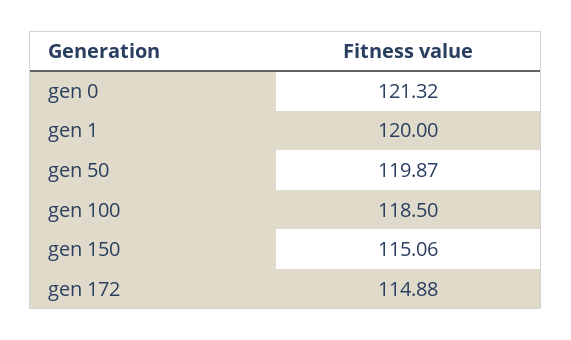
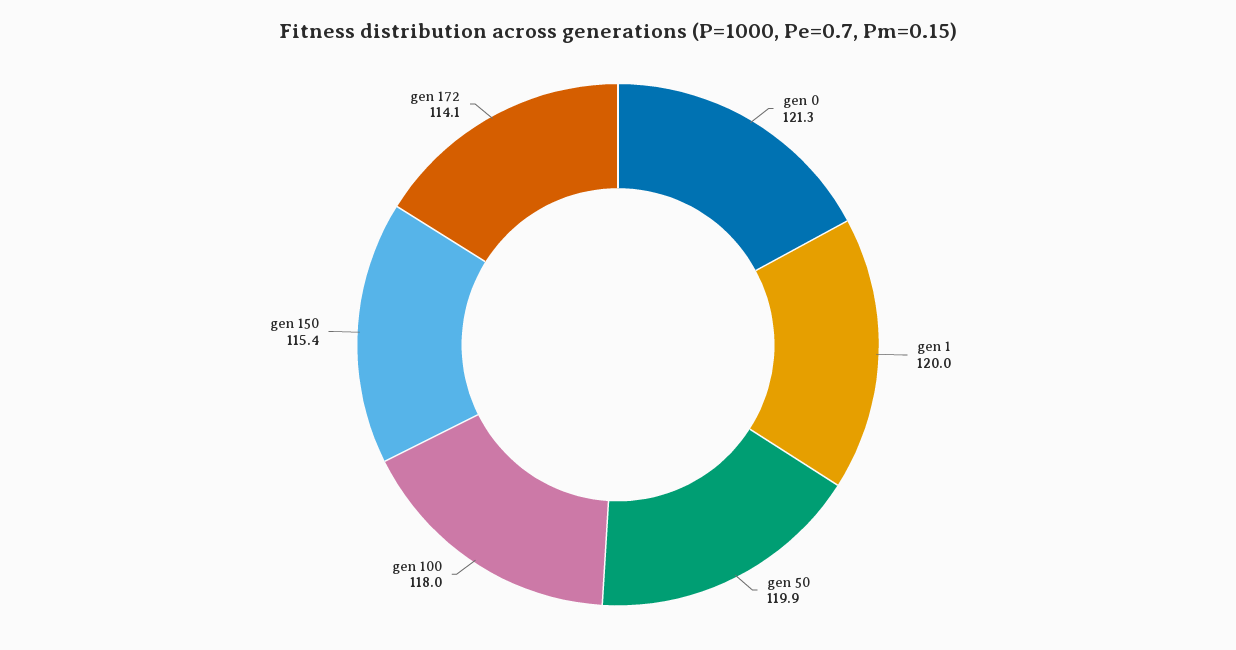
gen 100: 118.5 -> 118
gen 150: 115.06 -> 115.4
gen 172: 114.88 -> 114.1

